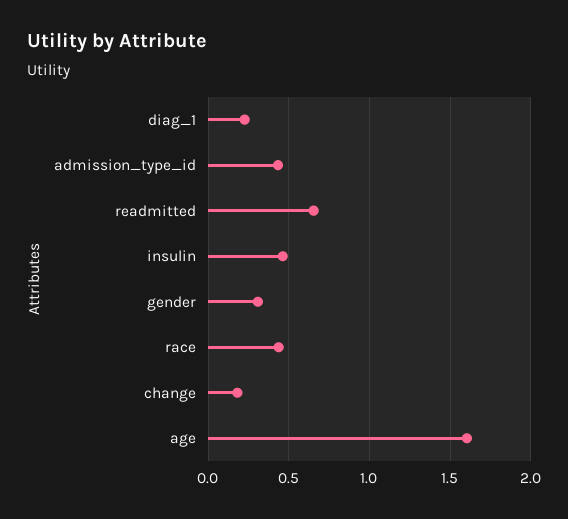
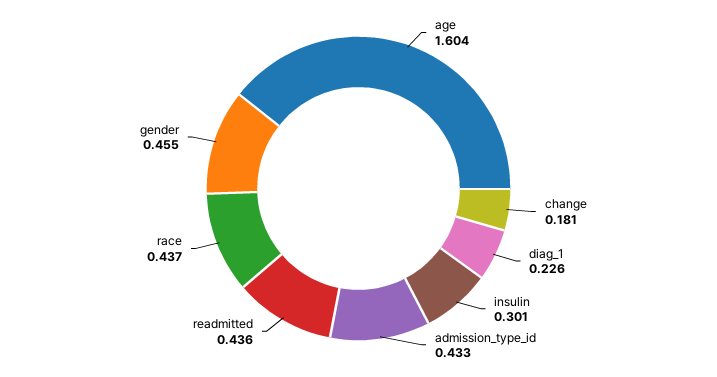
readmitted: 0.65 -> 0.436
insulin: 0.45 -> 0.301
gender: 0.3 -> 0.455

